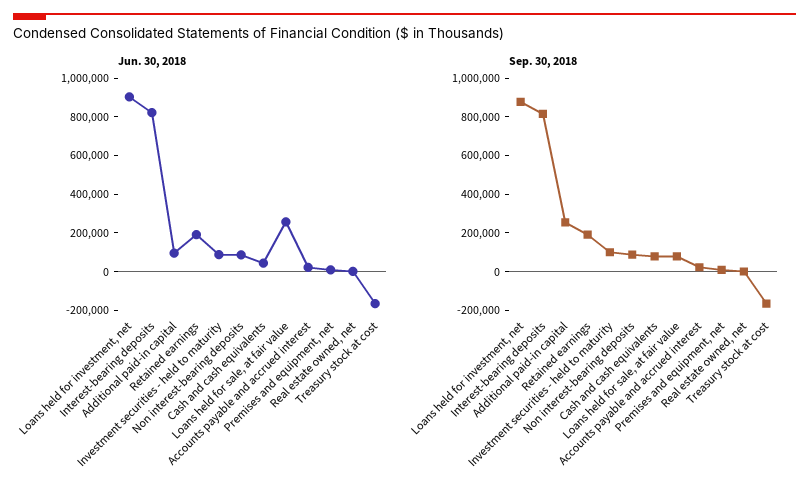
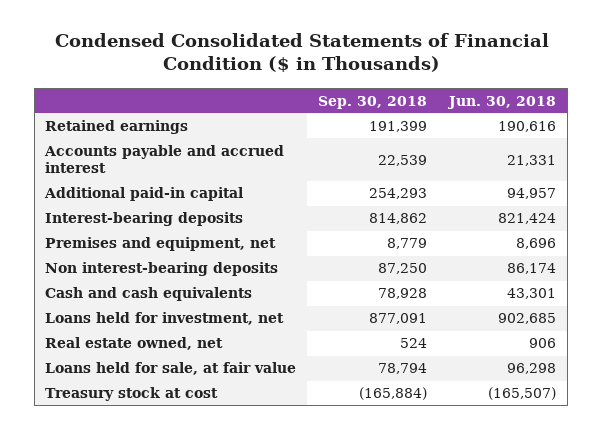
Jun. 30, 2018, Investment securities - held to maturity: 100000 -> none
Jun. 30, 2018, Loans held for sale, at fair value: 250000 -> 96298
Sep. 30, 2018, Investment securities - held to maturity: 100000 -> none

